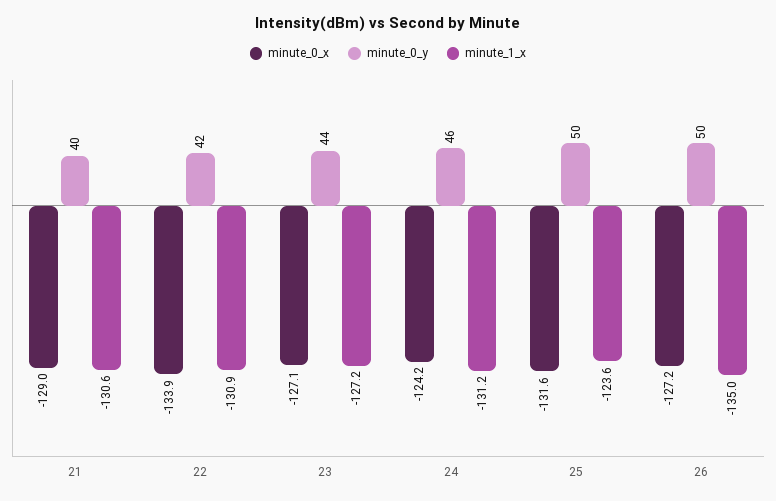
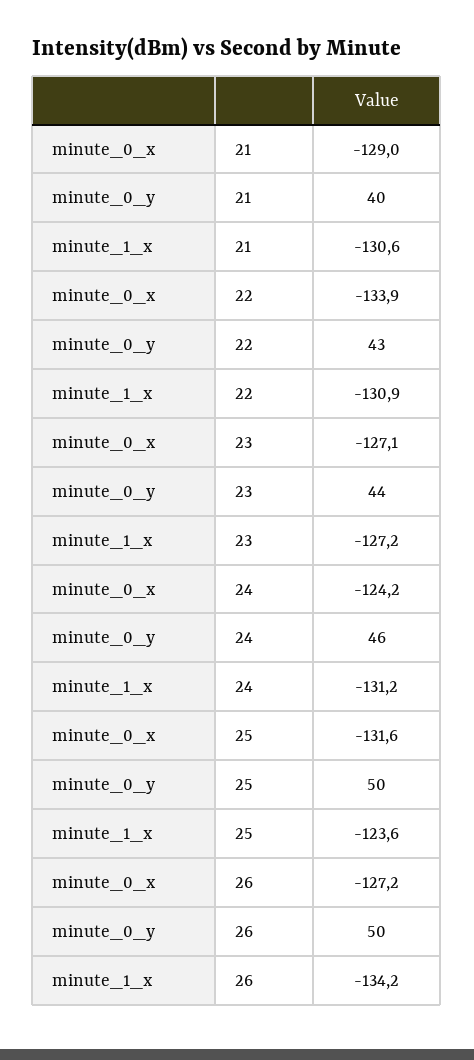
minute_0_y, 22: 42 -> 43
minute_1_x, 26: -135 -> -134.2

